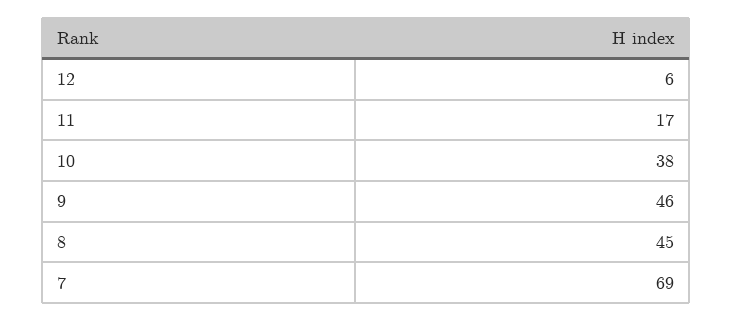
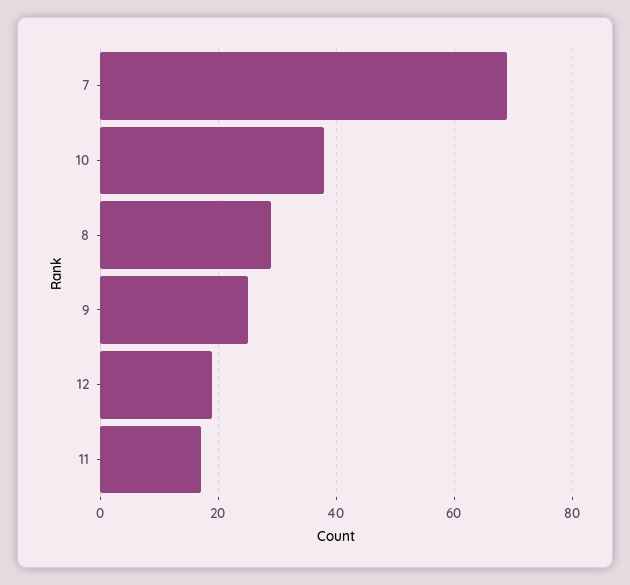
12: 6 -> 20
9: 46 -> 25
8: 45 -> 30

